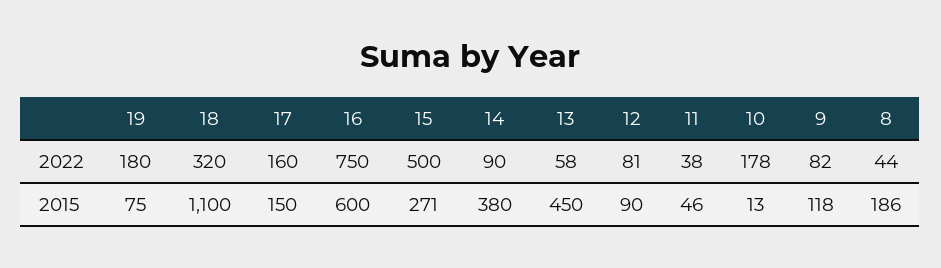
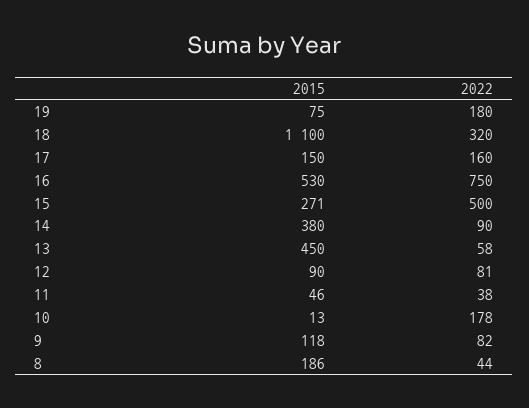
16, 2015: 600 -> 530

